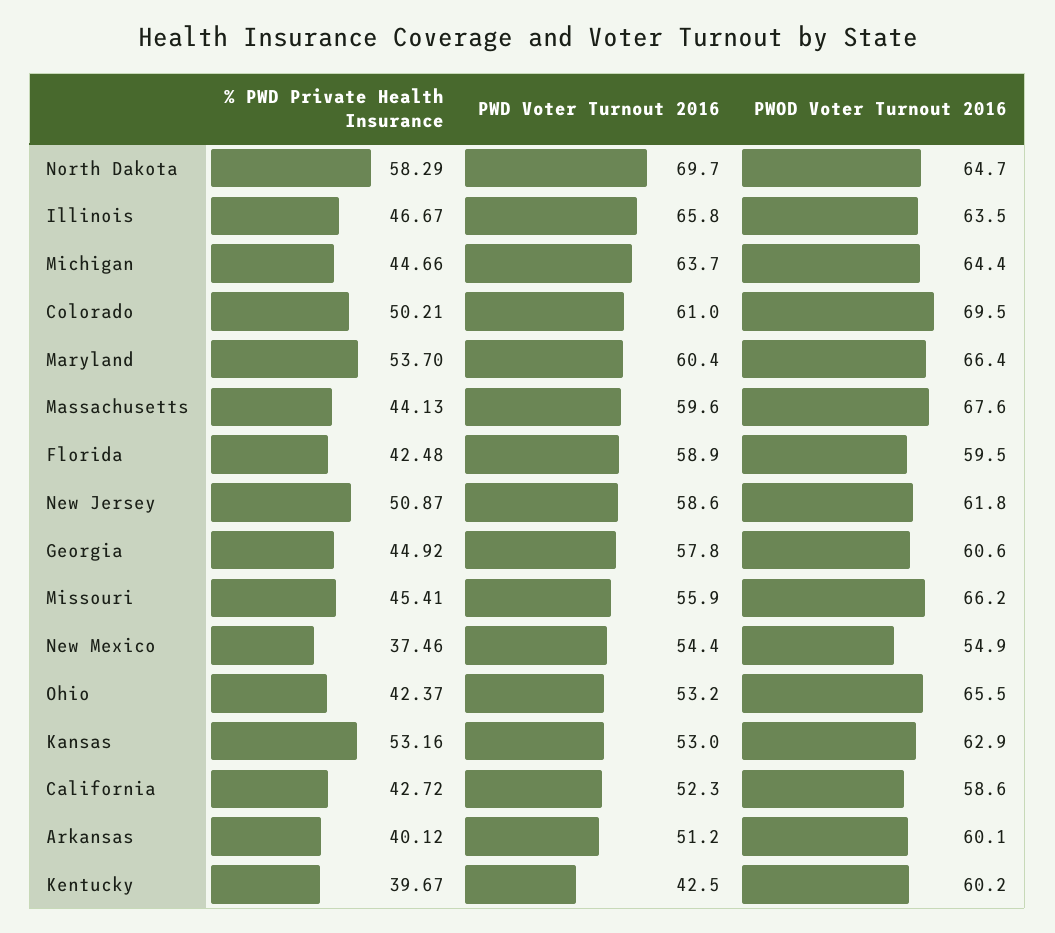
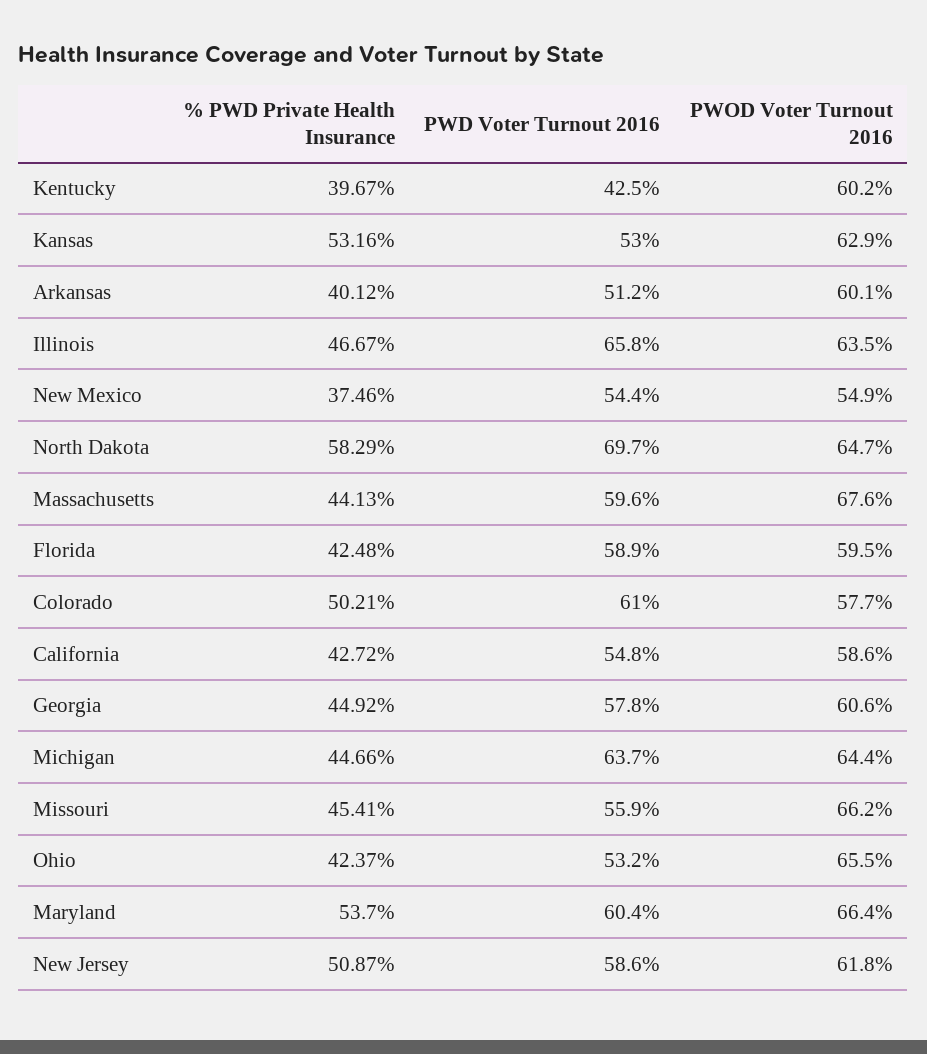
PWOD Voter Turnout 2016, Colorado: 69.5 -> 57.7
PWD Voter Turnout 2016, California: 52.3 -> 54.8

